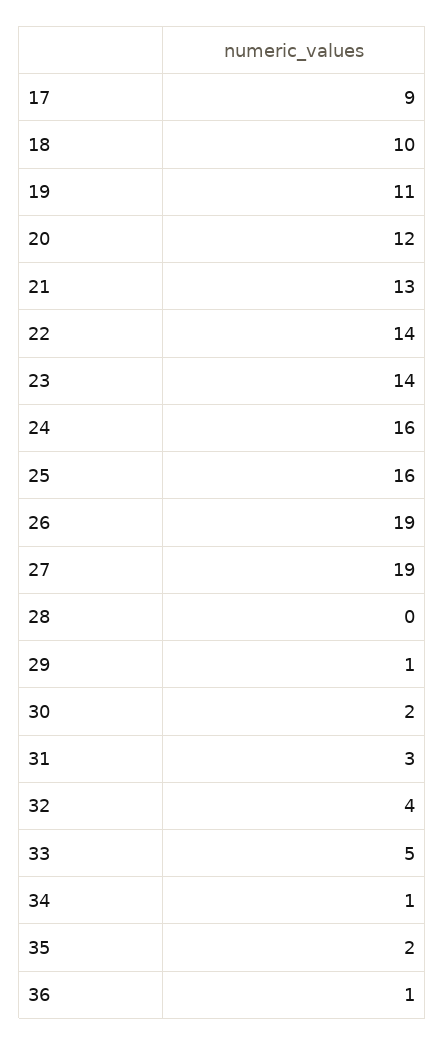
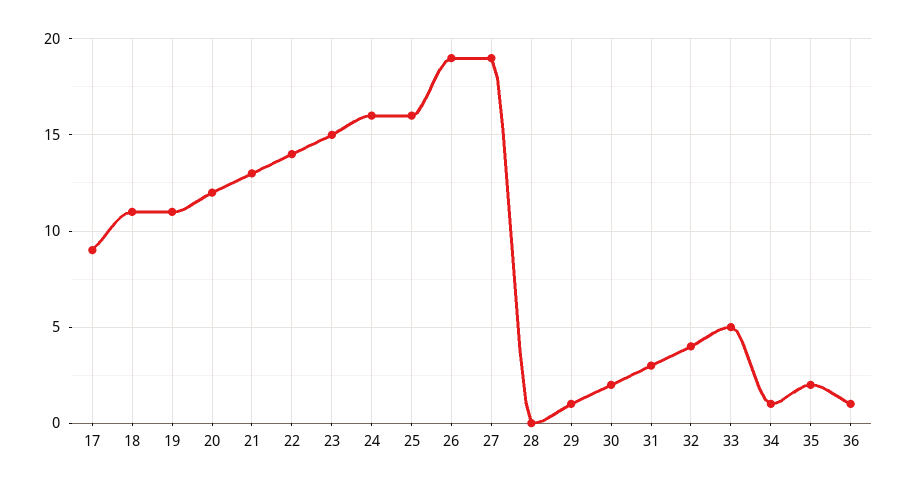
18: 10 -> 11
23: 14 -> 15

